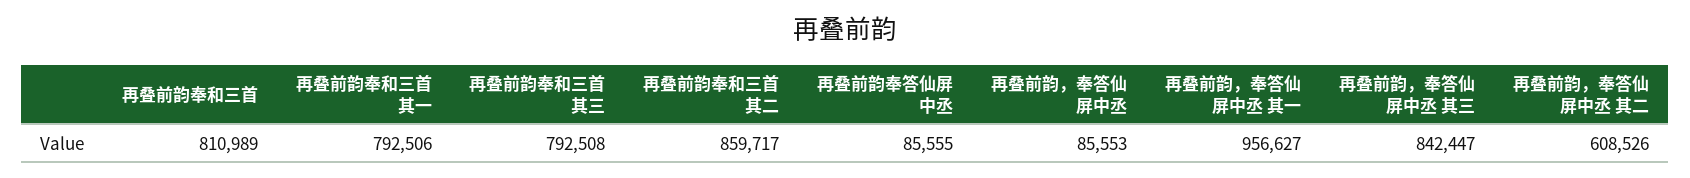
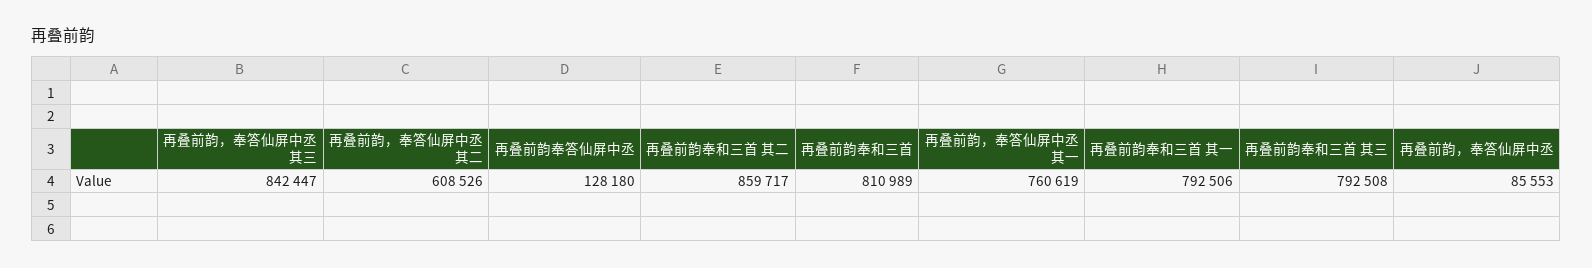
再叠前韵奉答仙屏中丞: 85555 -> 128180
再叠前韵，奉答仙屏中丞 其一: 956627 -> 760619

